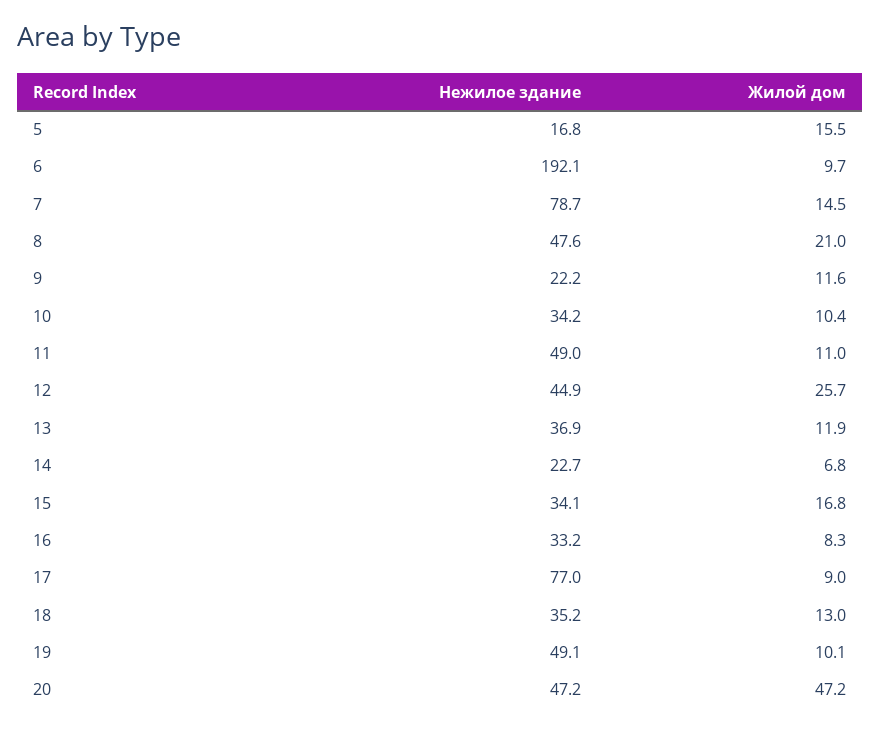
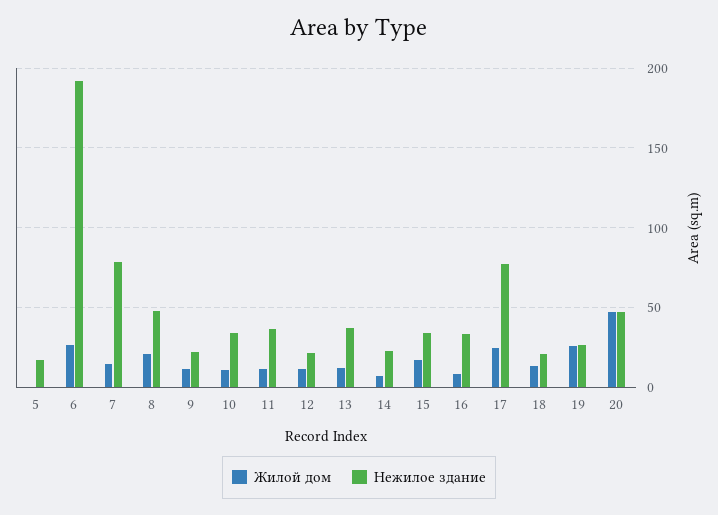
Жилой дом, 5: 15.5 -> 0
Жилой дом, 6: 9.7 -> 25
Нежилое здание, 11: 49 -> 35
Нежилое здание, 12: 44.9 -> 20
Жилой дом, 12: 25.7 -> 10
Жилой дом, 17: 9 -> 25
Нежилое здание, 18: 35.2 -> 20
Нежилое здание, 19: 49.1 -> 25
Жилой дом, 19: 10.1 -> 25

